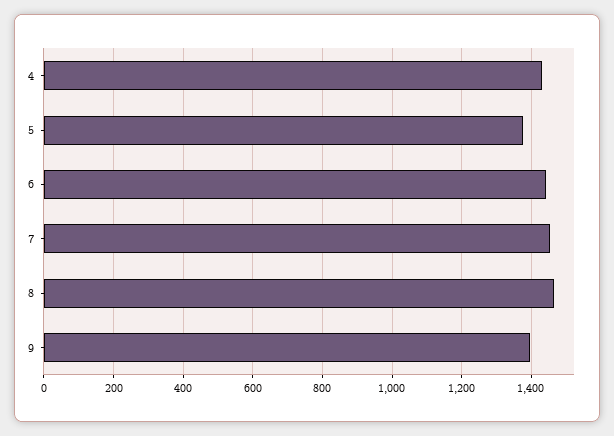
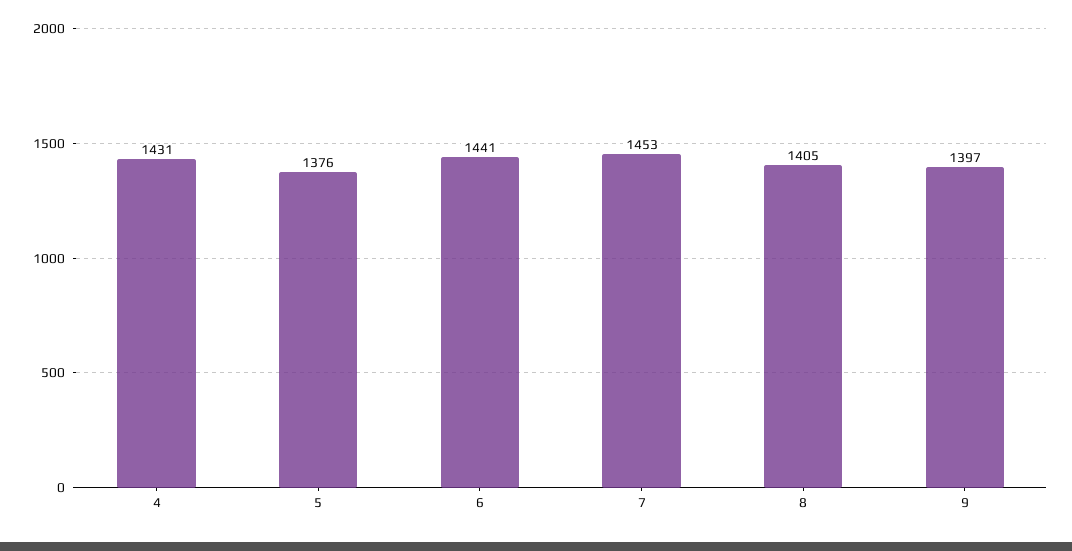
8: 1460 -> 1405

